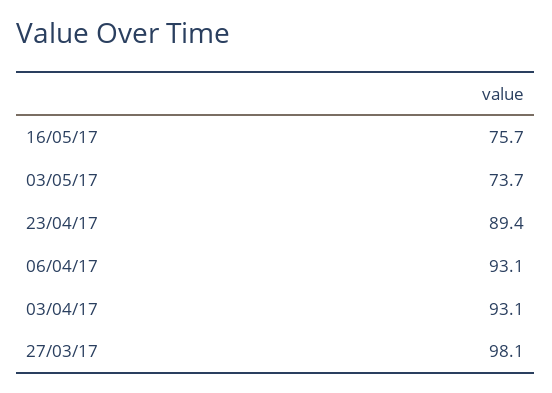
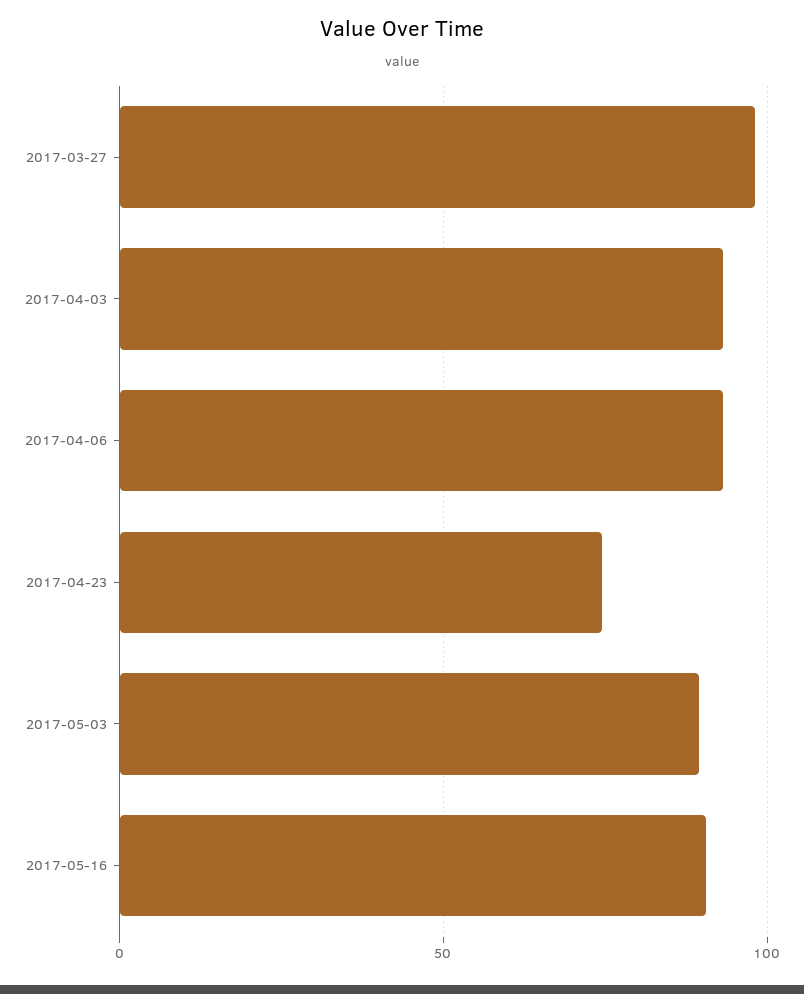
16/05/17: 75.7 -> 90
03/05/17: 73.7 -> 90
23/04/17: 89.4 -> 75

